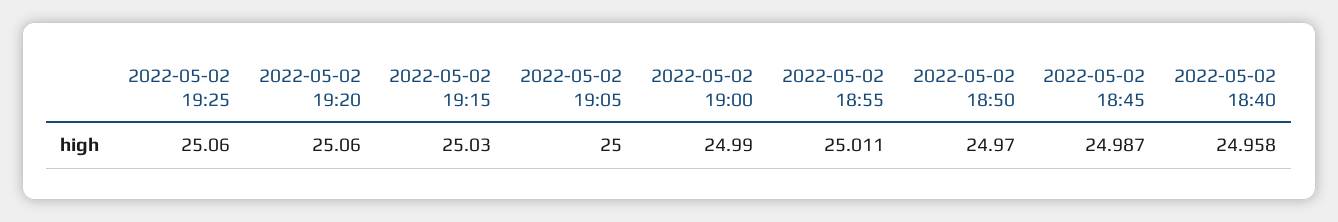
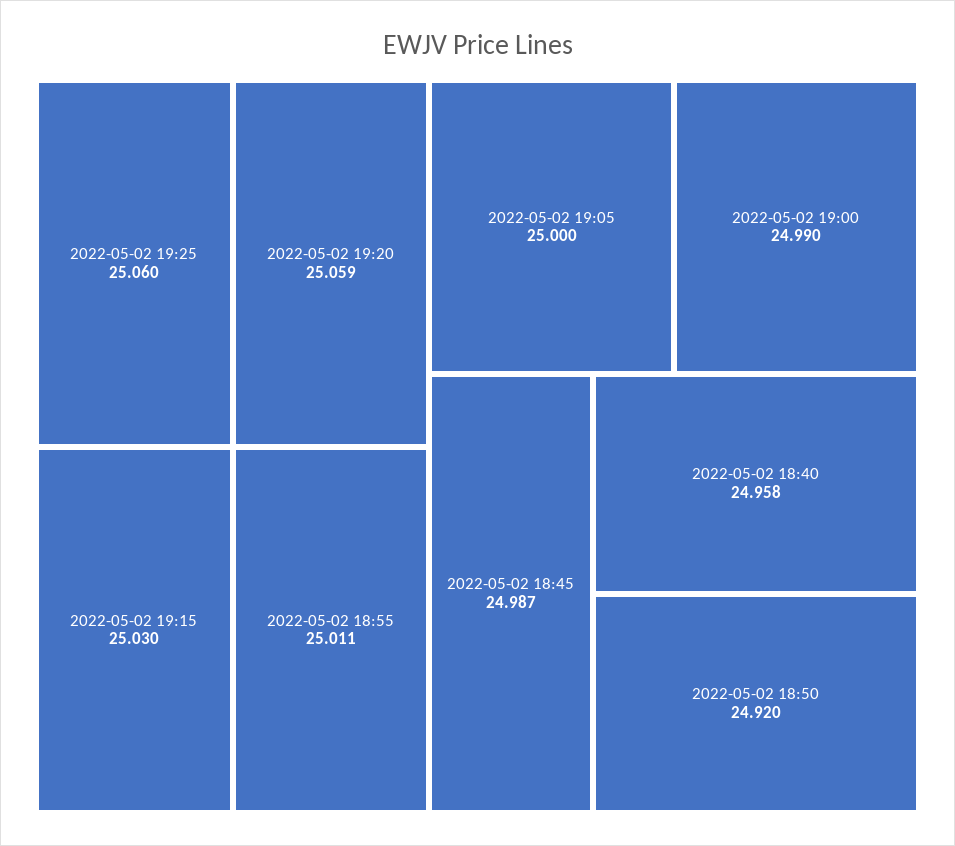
2022-05-02 19:20: 25.06 -> 25.059
2022-05-02 18:50: 24.97 -> 24.92

